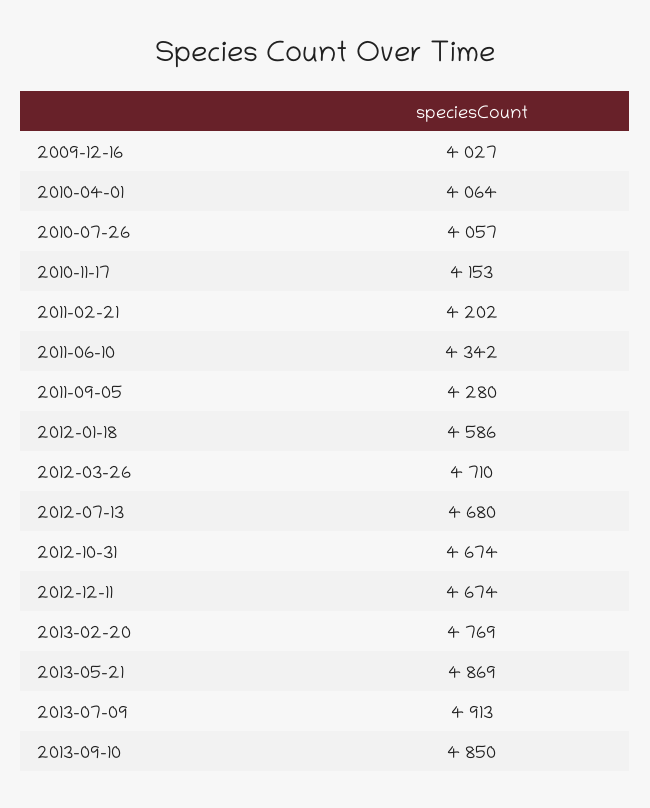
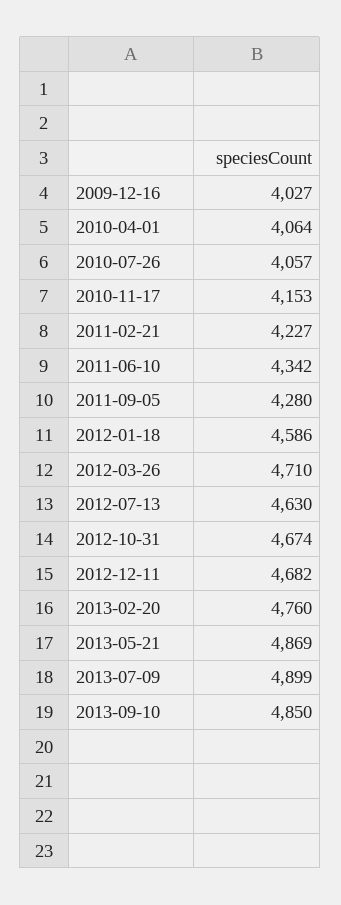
2011-02-21: 4202 -> 4227
2012-07-13: 4680 -> 4630
2012-12-11: 4674 -> 4682
2013-02-20: 4769 -> 4760
2013-07-09: 4913 -> 4899

